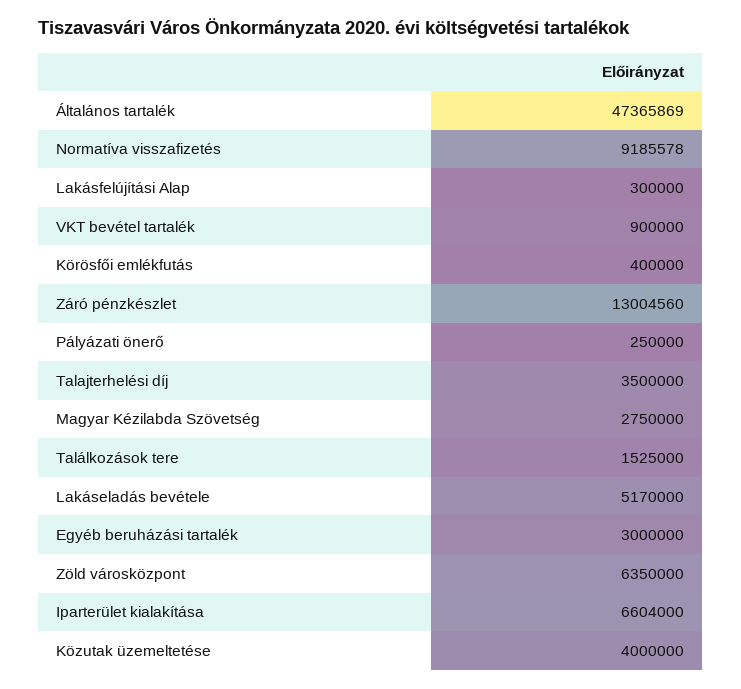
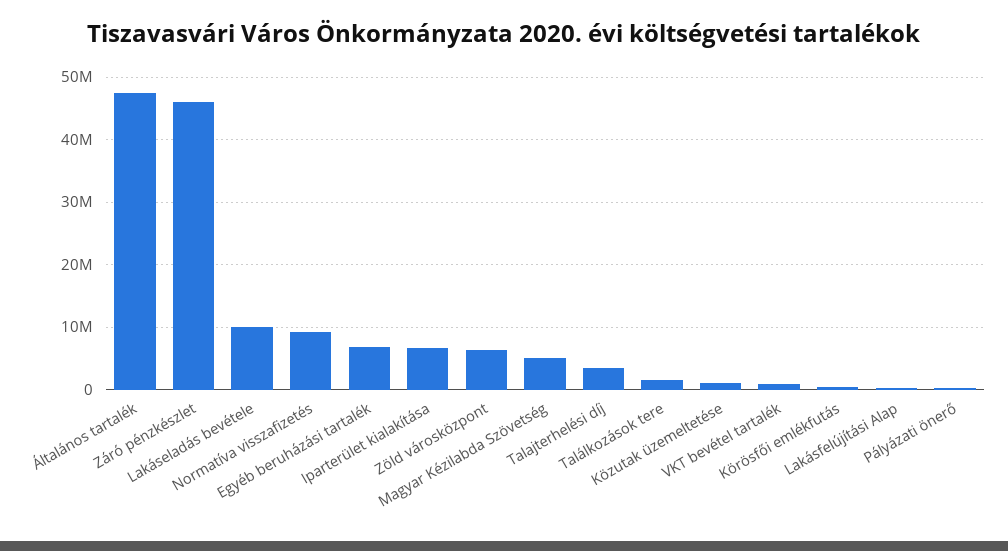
Záró pénzkészlet: 13004560 -> 46000000
Magyar Kézilabda Szövetség: 2750000 -> 5000000
Lakáseladás bevétele: 5170000 -> 10000000
Egyéb beruházási tartalék: 3000000 -> 7000000
Közutak üzemeltetése: 4000000 -> 1000000

